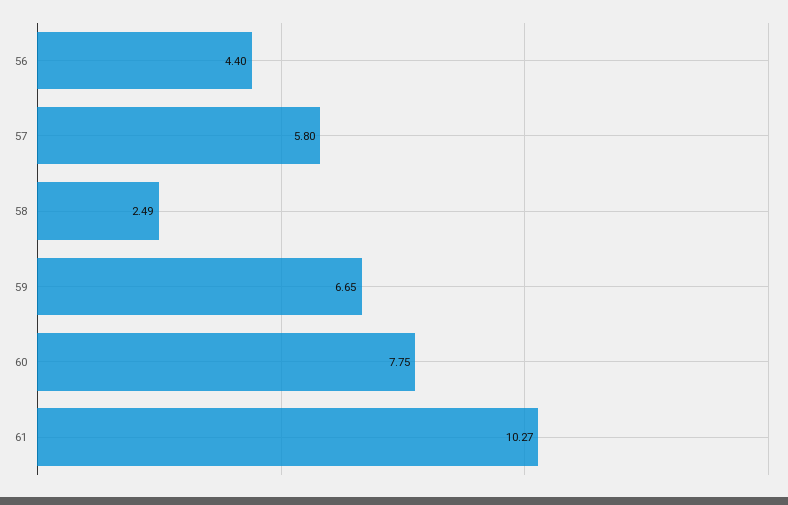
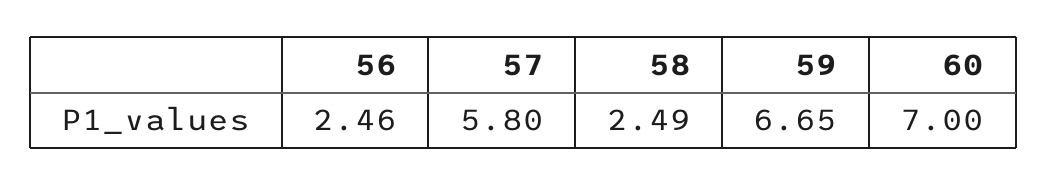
56: 4.4 -> 2.46
60: 7.75 -> 7
61: 10.27 -> none

